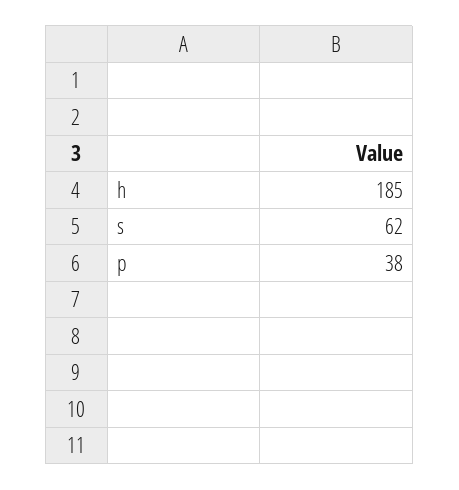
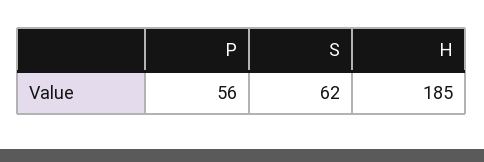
p: 38 -> 56

